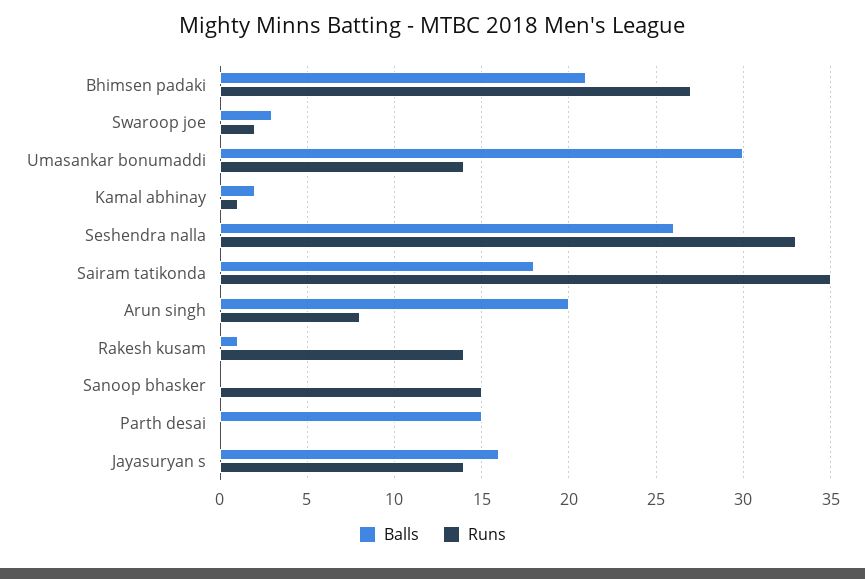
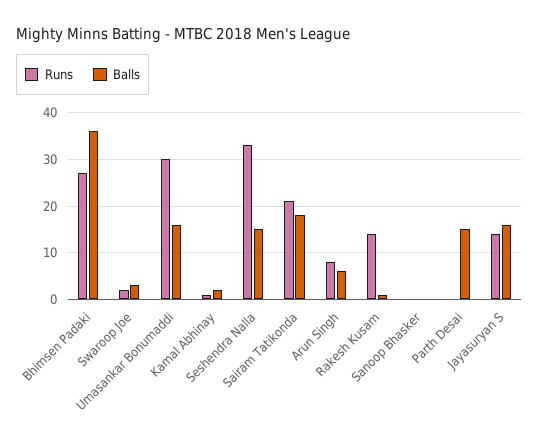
Balls, Bhimsen padaki: 21 -> 35
Balls, Umasankar bonumaddi: 30 -> 15
Runs, Umasankar bonumaddi: 14 -> 30
Balls, Seshendra nalla: 26 -> 15
Runs, Sairam tatikonda: 35 -> 20
Balls, Arun singh: 20 -> 5
Runs, Sanoop bhasker: 15 -> 0

